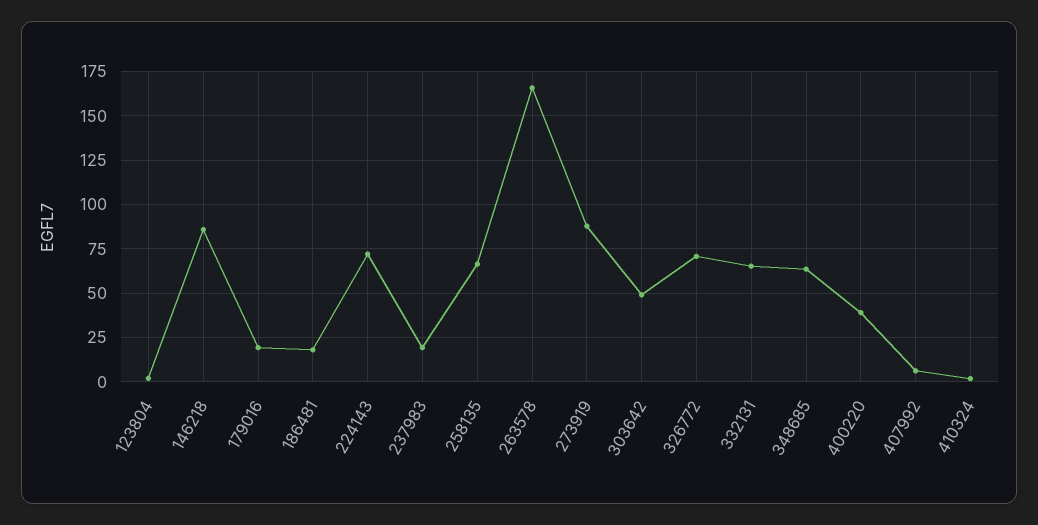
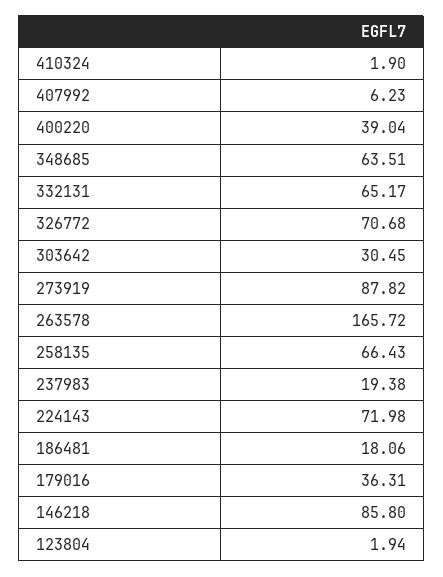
179016: 20 -> 36.31
303642: 50 -> 30.45

